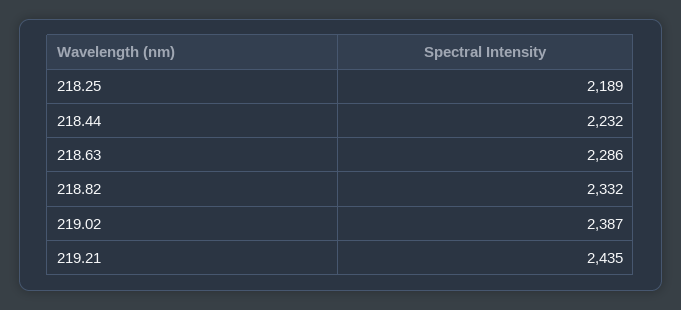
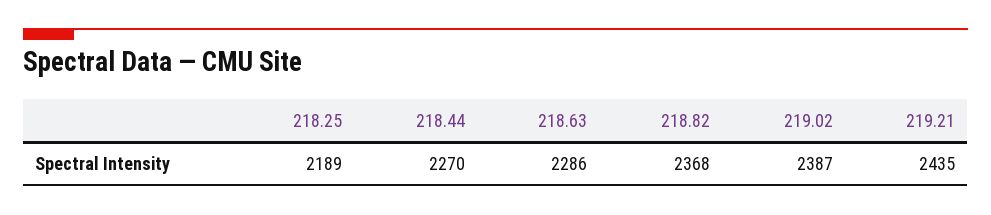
218.44: 2232 -> 2270
218.82: 2332 -> 2368

